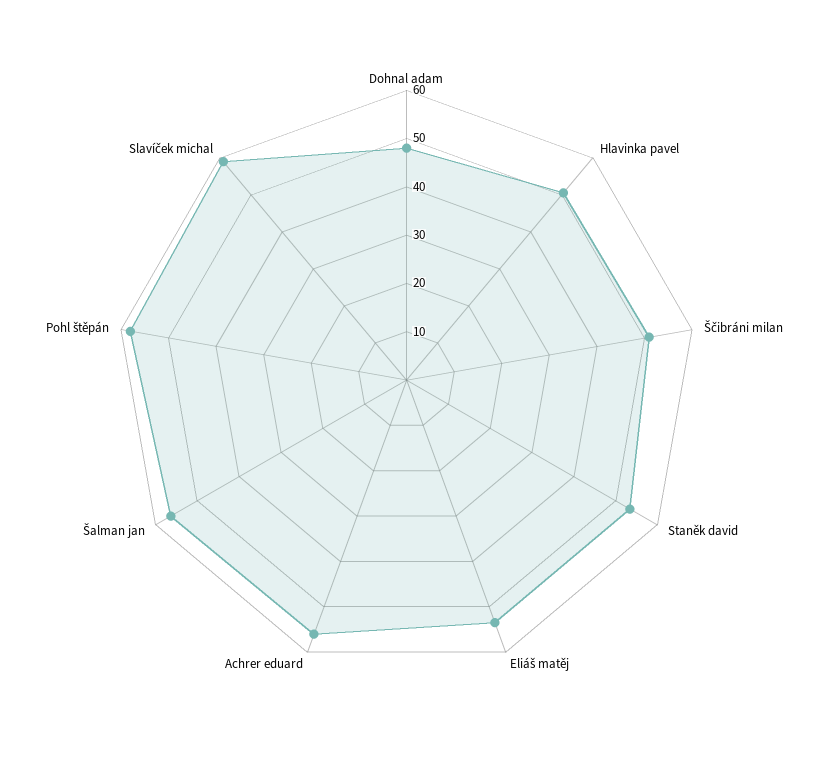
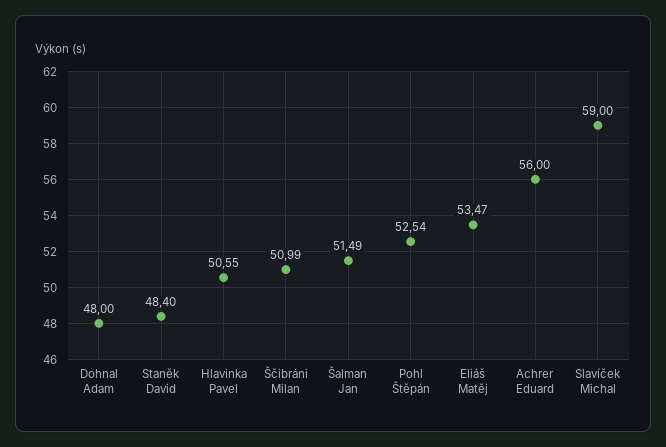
Staněk david: 54 -> 48.4
Šalman jan: 56 -> 51.49
Pohl štěpán: 58 -> 52.54

